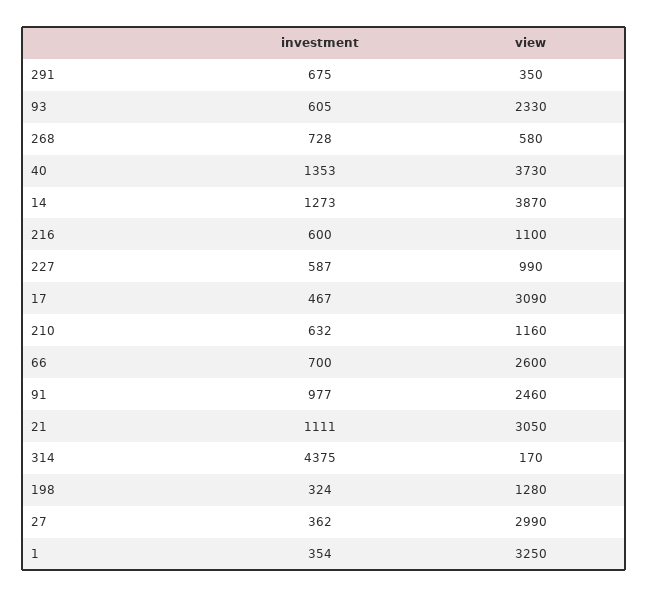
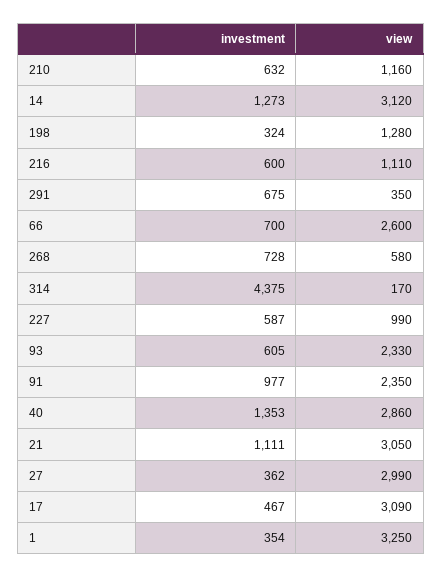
view, 40: 3730 -> 2860
view, 14: 3870 -> 3120
view, 216: 1100 -> 1110
view, 91: 2460 -> 2350

